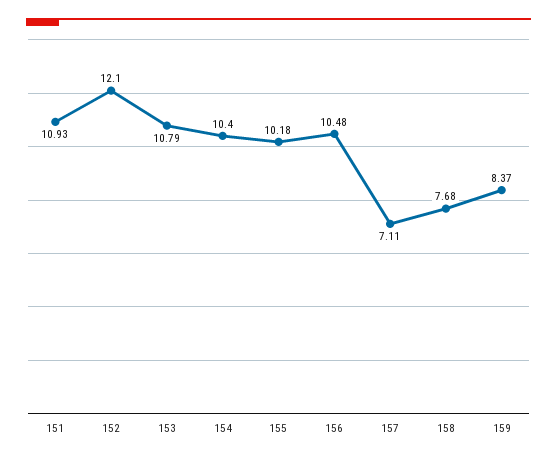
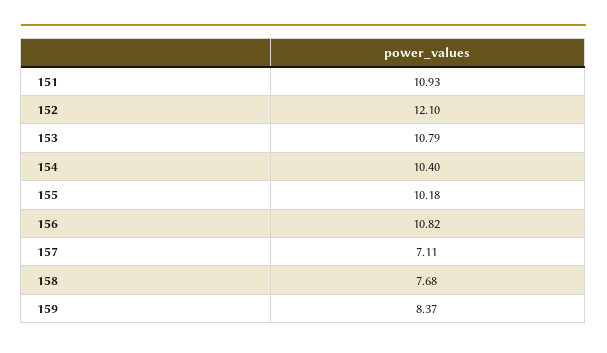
156: 10.48 -> 10.82

